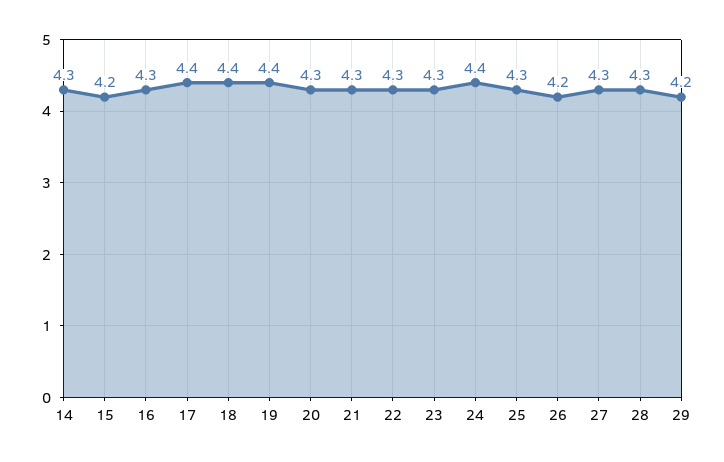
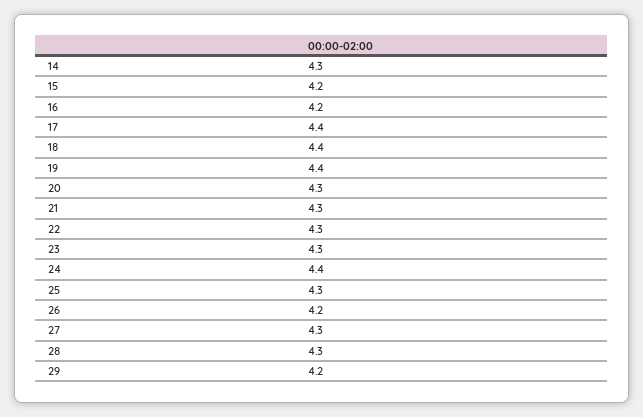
16: 4.3 -> 4.2

